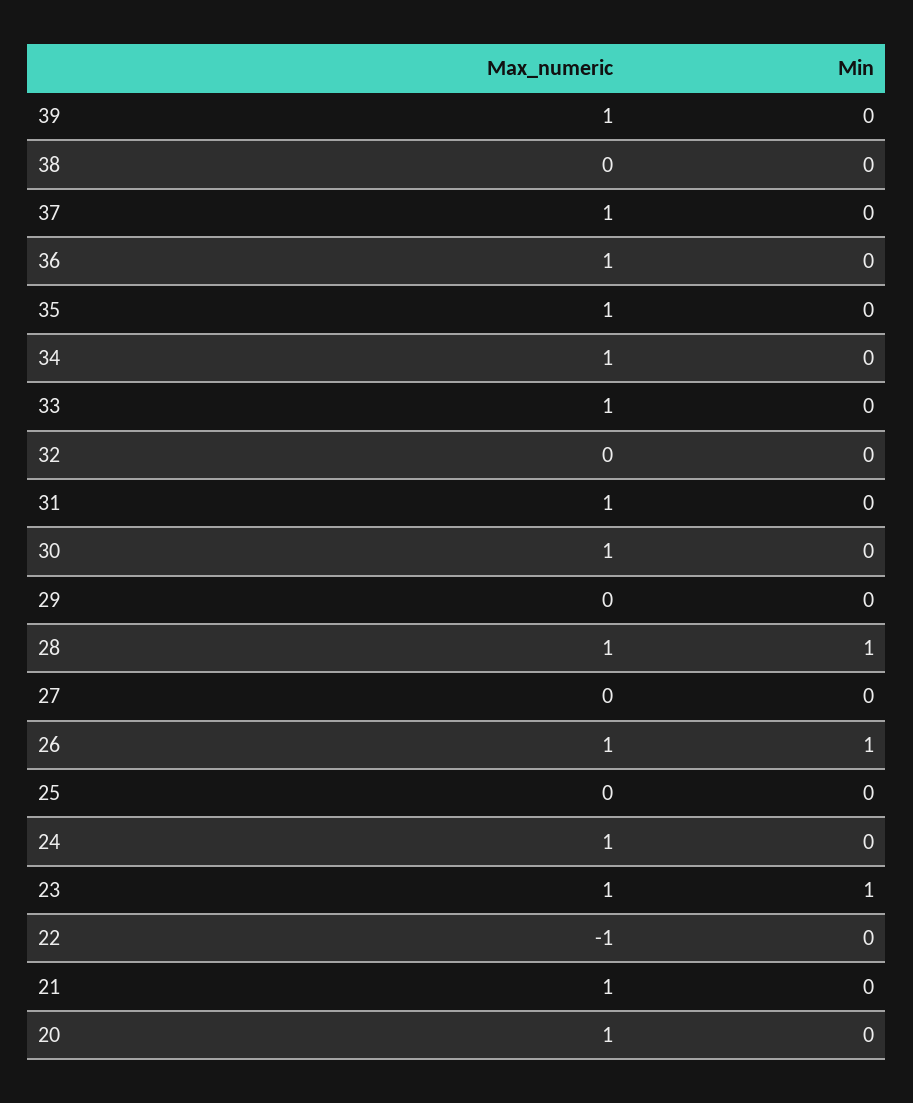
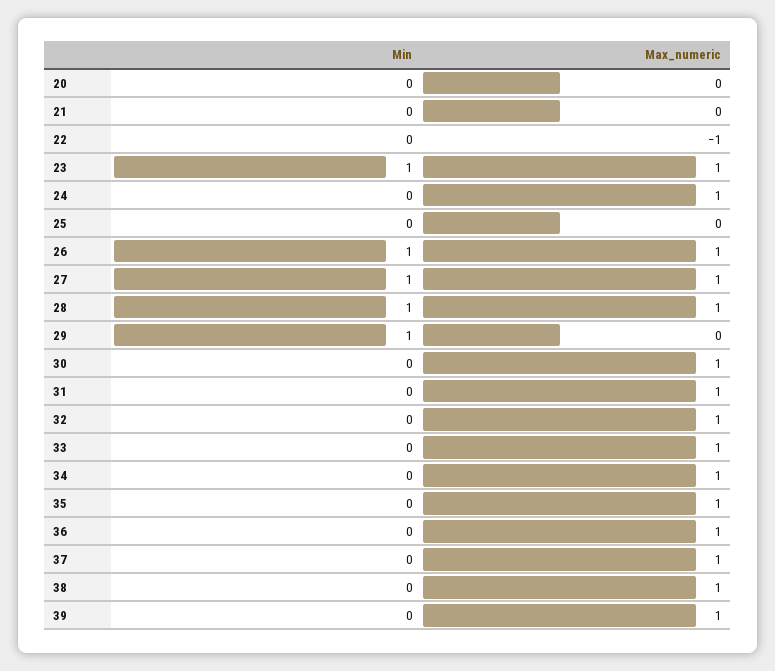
Max_numeric, 38: 0 -> 1
Max_numeric, 32: 0 -> 1
Min, 29: 0 -> 1
Max_numeric, 27: 0 -> 1
Min, 27: 0 -> 1
Max_numeric, 21: 1 -> 0
Max_numeric, 20: 1 -> 0

